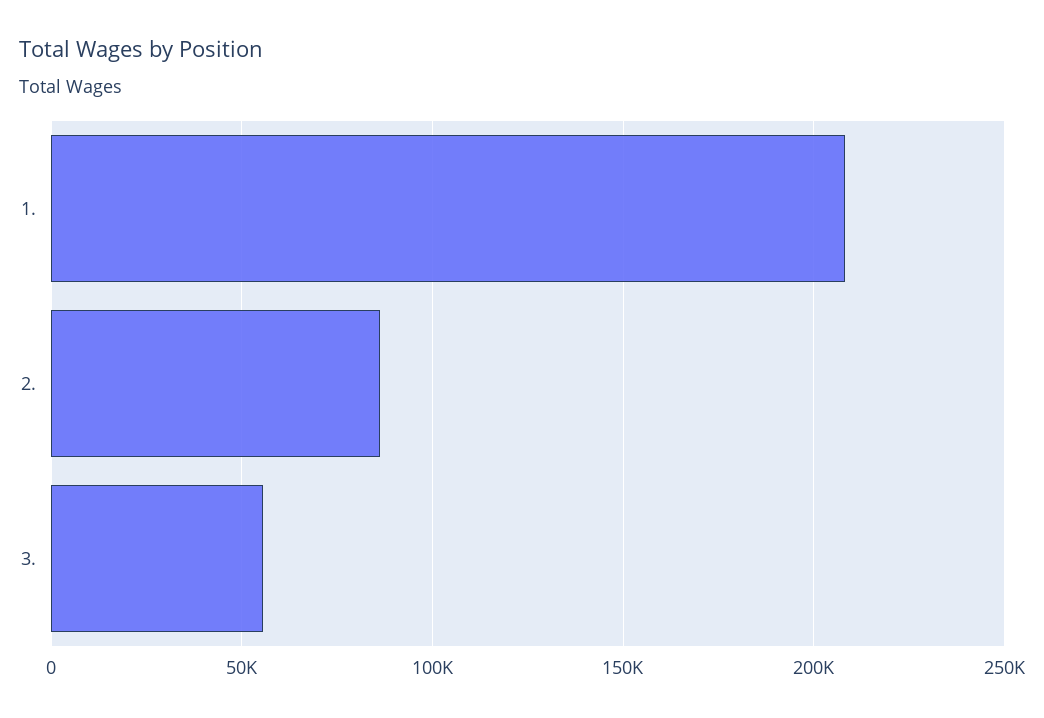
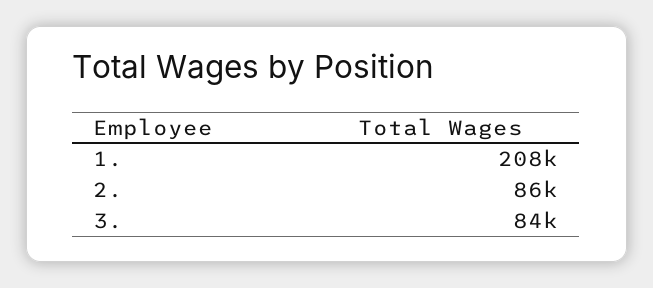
3.: 55000 -> 84000

